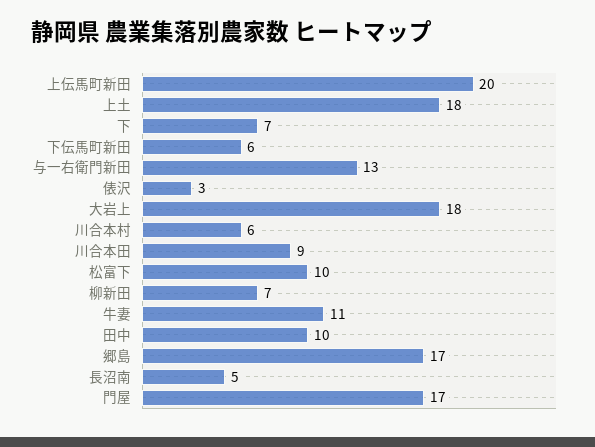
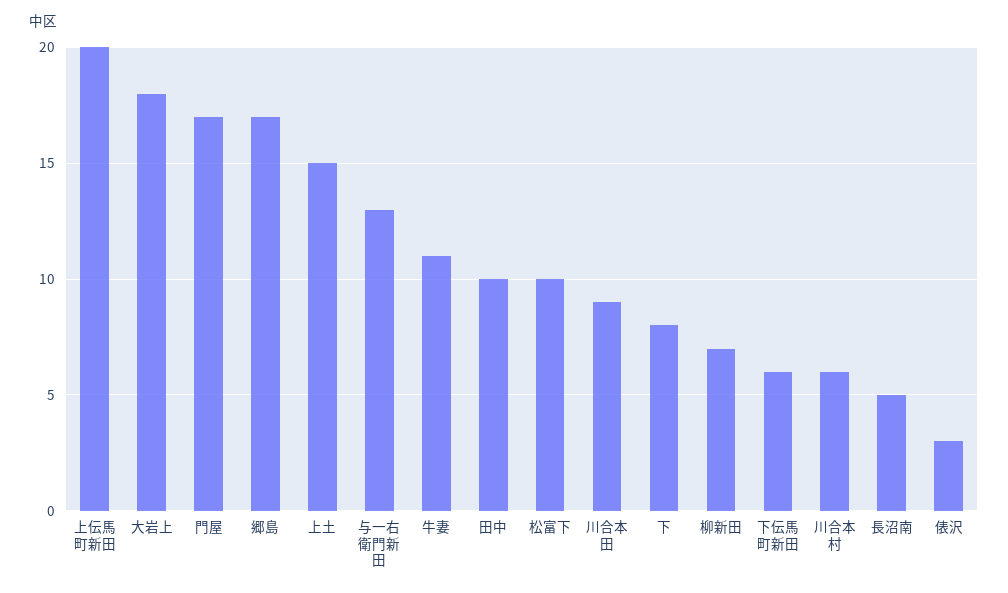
上土: 18 -> 15
下: 7 -> 8

